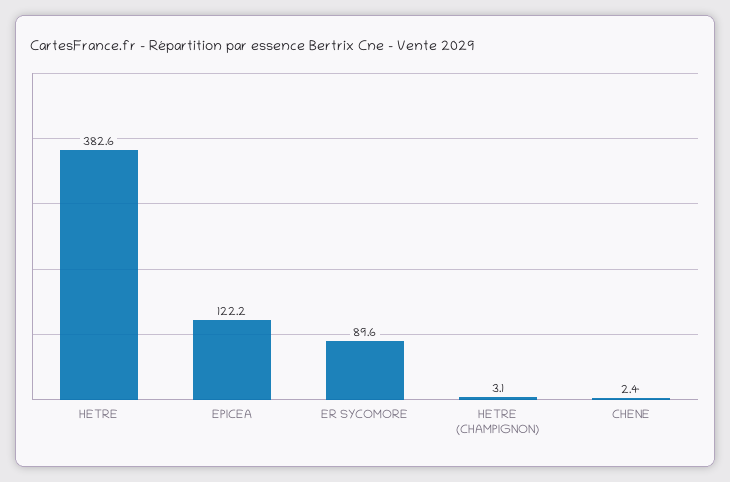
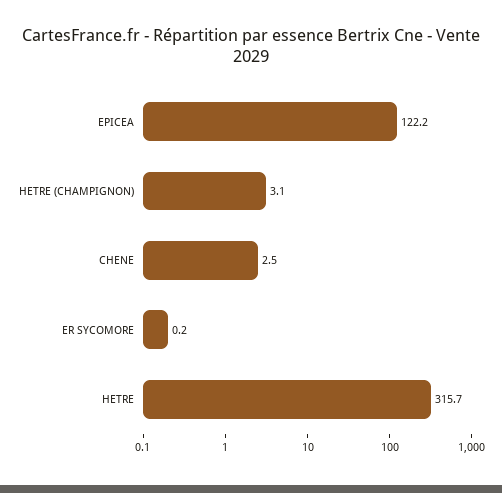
HETRE: 382.6 -> 315.7
ER SYCOMORE: 89.6 -> 0.2
CHENE: 2.4 -> 2.5

